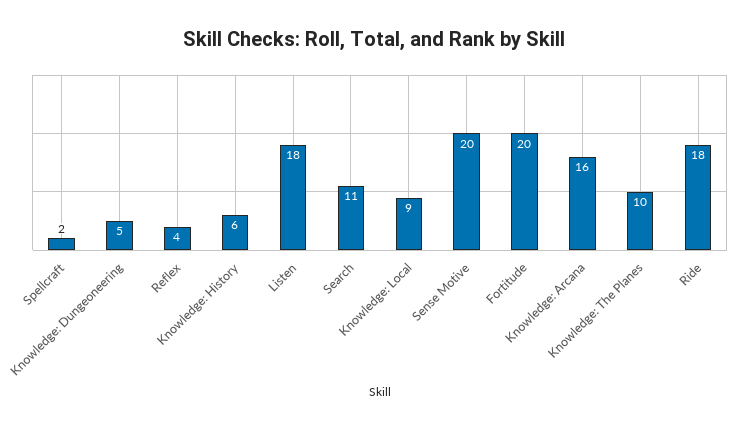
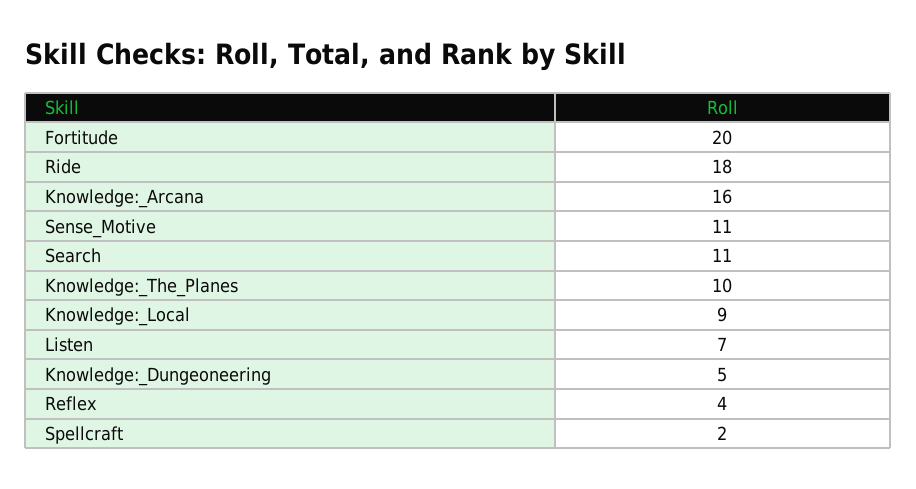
Knowledge: History: 6 -> none
Listen: 18 -> 7
Sense Motive: 20 -> 11

